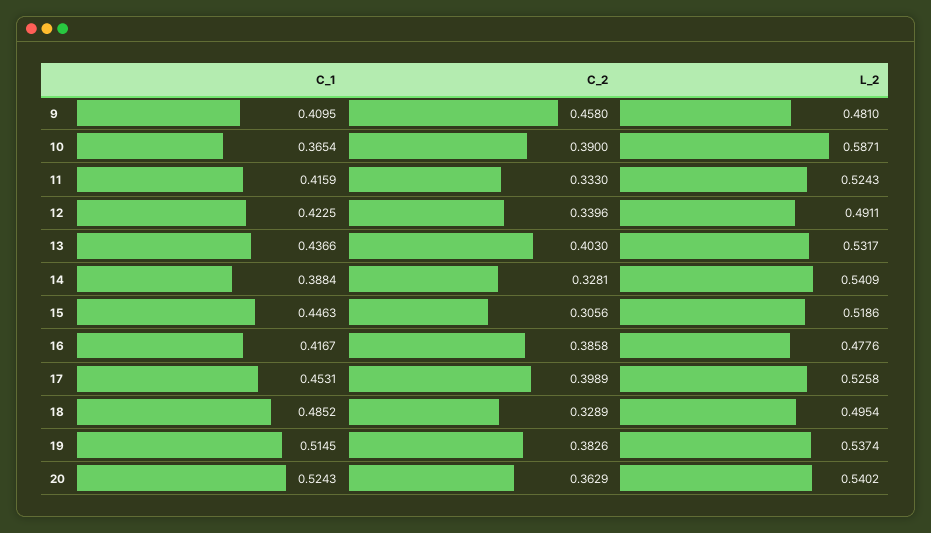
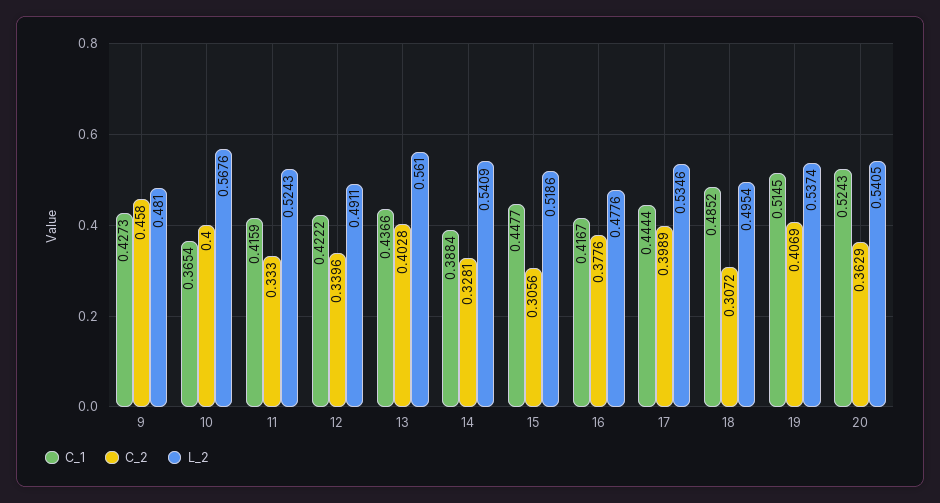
C_1, 9: 0.4095 -> 0.4273
C_2, 10: 0.39 -> 0.4
L_2, 10: 0.5871 -> 0.5676
C_1, 12: 0.4225 -> 0.4222
C_2, 13: 0.403 -> 0.4028
L_2, 13: 0.5317 -> 0.561
C_1, 15: 0.4463 -> 0.4477
C_2, 16: 0.3858 -> 0.3776
C_1, 17: 0.4531 -> 0.4444
L_2, 17: 0.5258 -> 0.5346
C_2, 18: 0.3289 -> 0.3072
C_2, 19: 0.3826 -> 0.4069
L_2, 20: 0.5402 -> 0.5405

